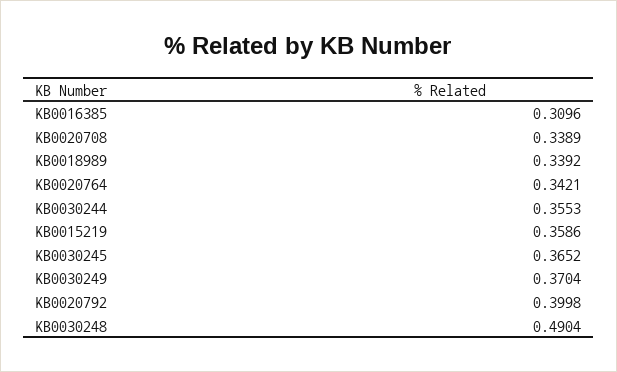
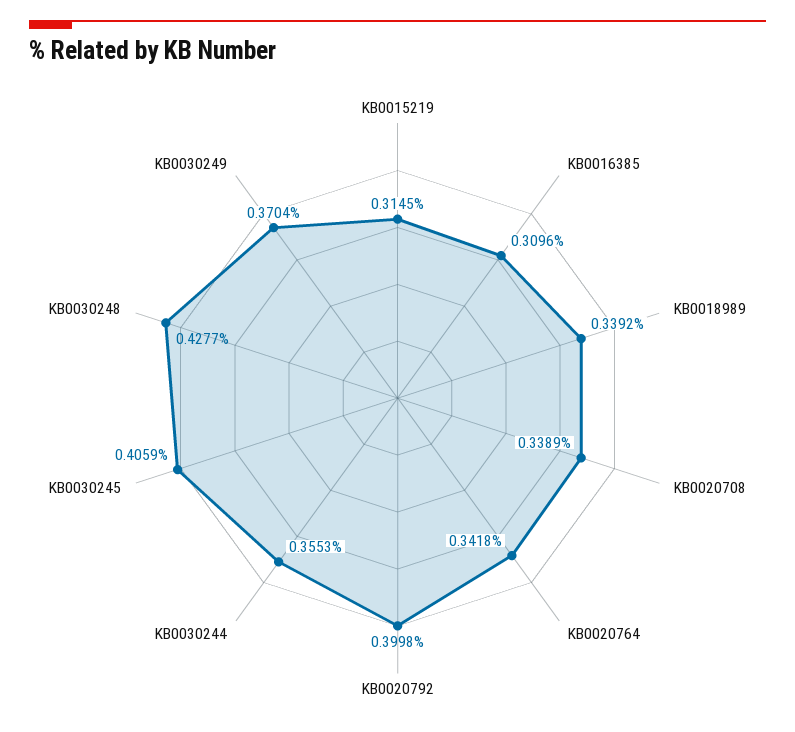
KB0020764: 0.3421 -> 0.3418
KB0015219: 0.3586 -> 0.3145
KB0030245: 0.3652 -> 0.4059
KB0030248: 0.4904 -> 0.4277

